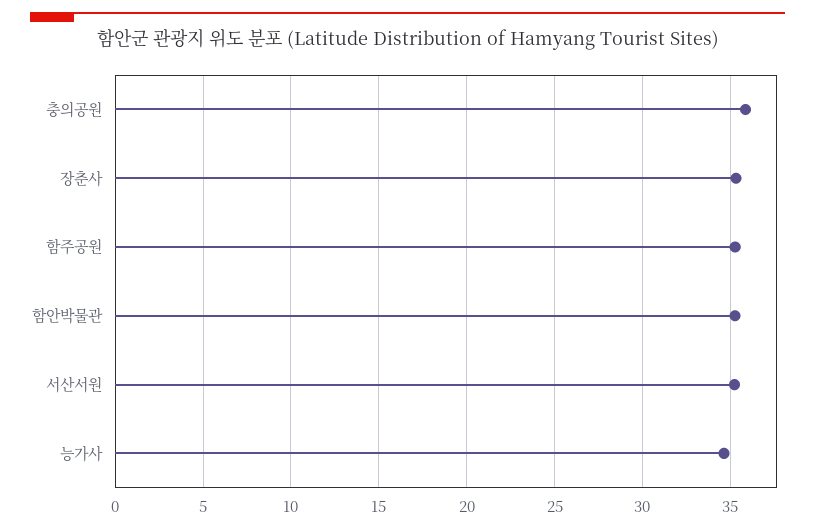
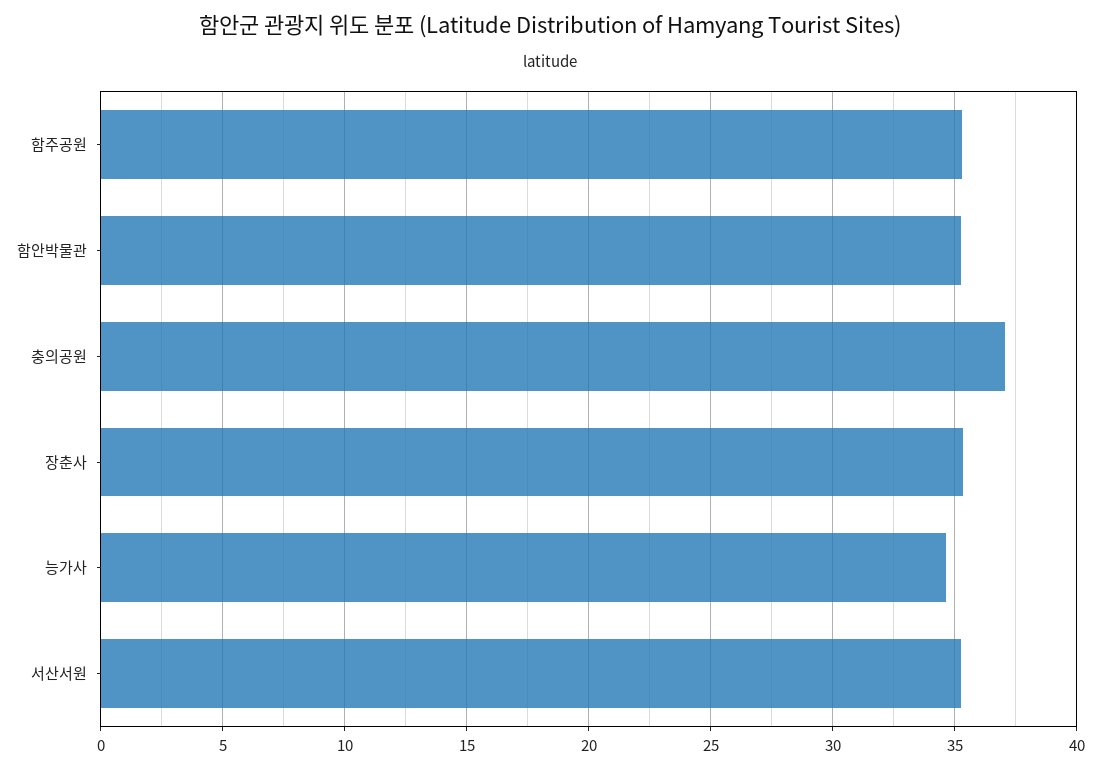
충의공원: 36 -> 37

